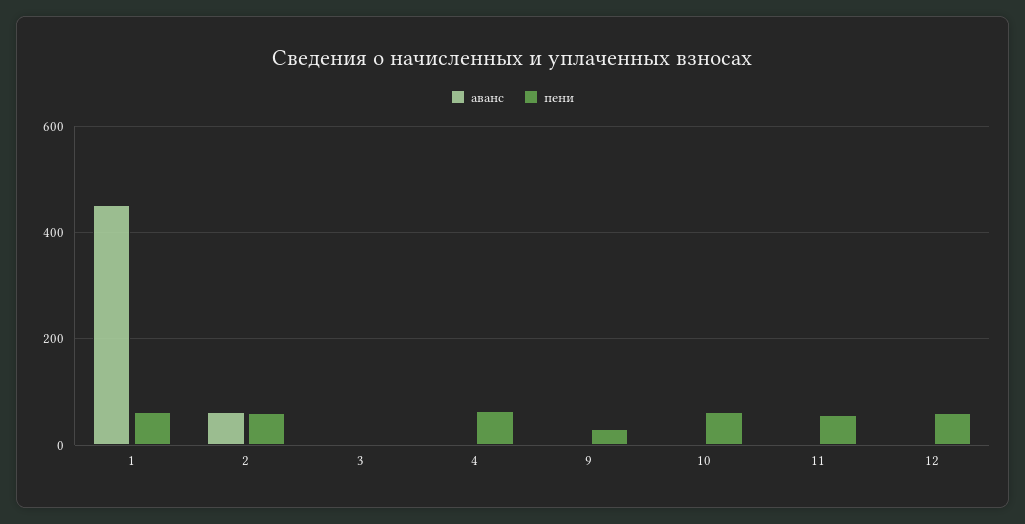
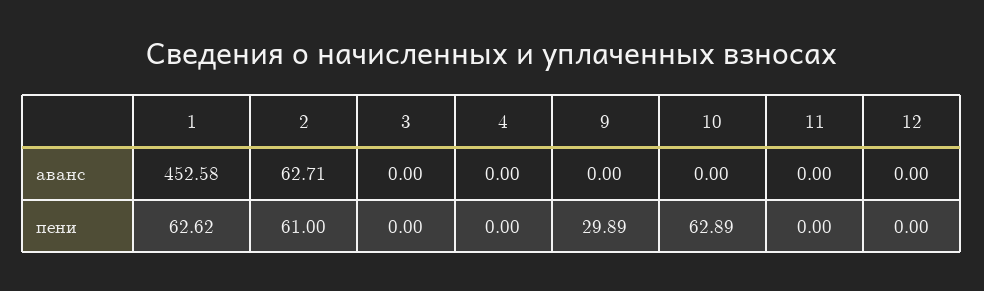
пени, 4: 60 -> 0
пени, 11: 60 -> 0
пени, 12: 60 -> 0

